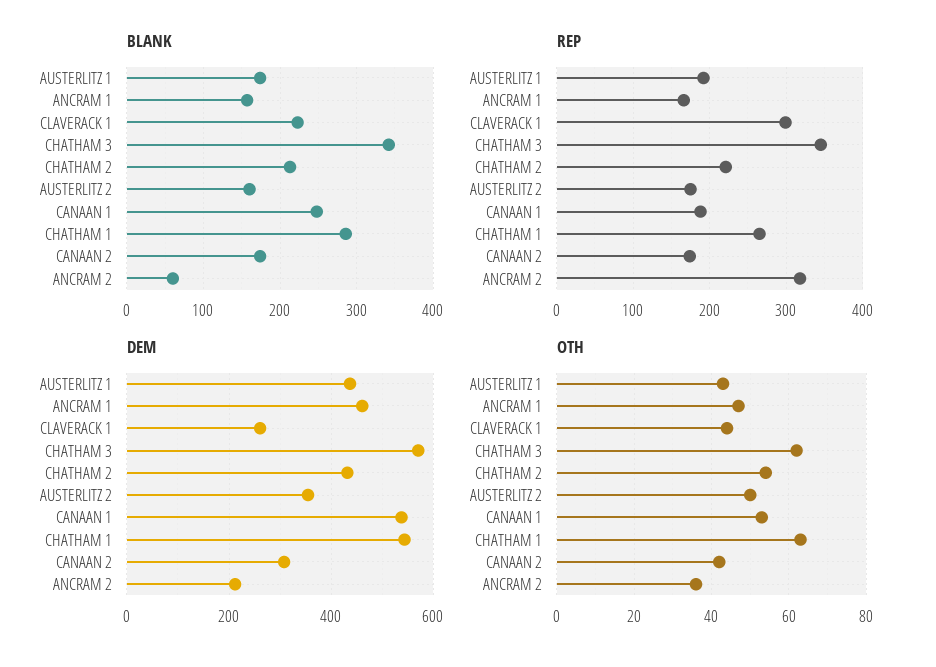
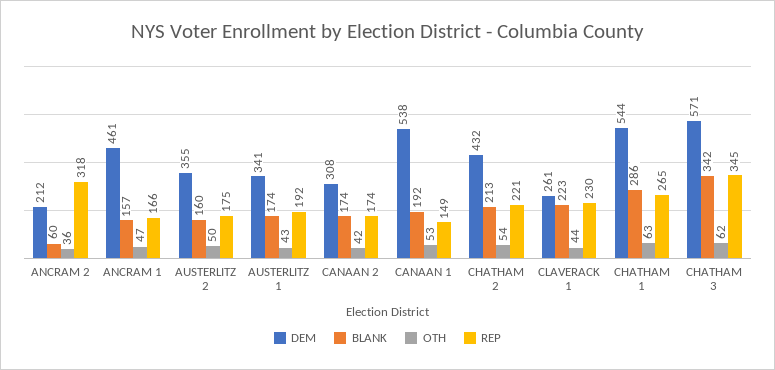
BLANK, CANAAN 1: 250 -> 192
REP, CLAVERACK 1: 300 -> 230
REP, CANAAN 1: 190 -> 149
DEM, AUSTERLITZ 1: 440 -> 341

